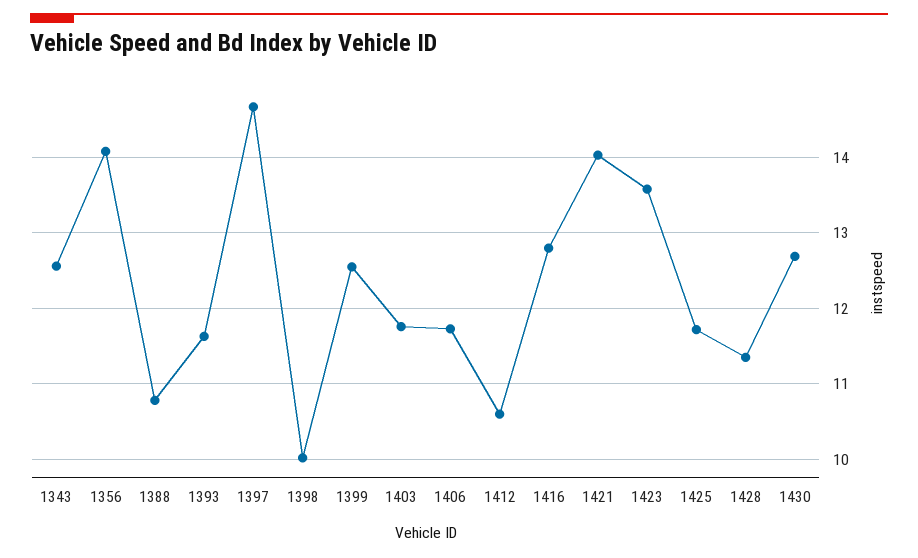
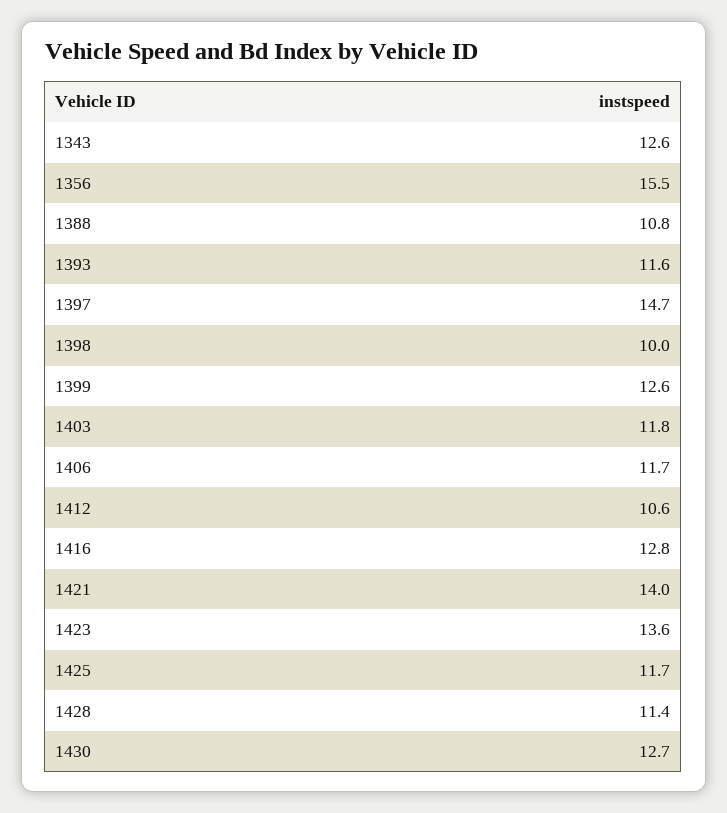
1356: 14.1 -> 15.5

